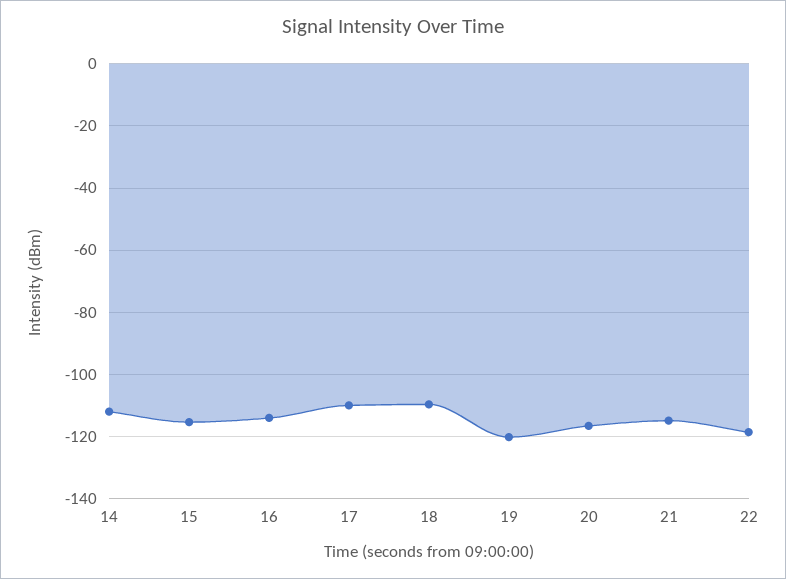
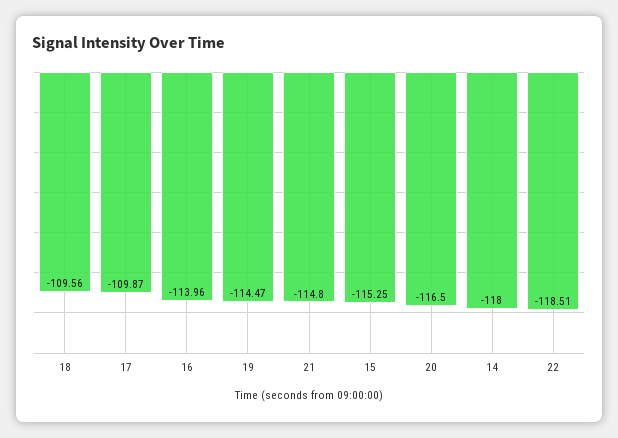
14: -112 -> -118
19: -120 -> -114.47

